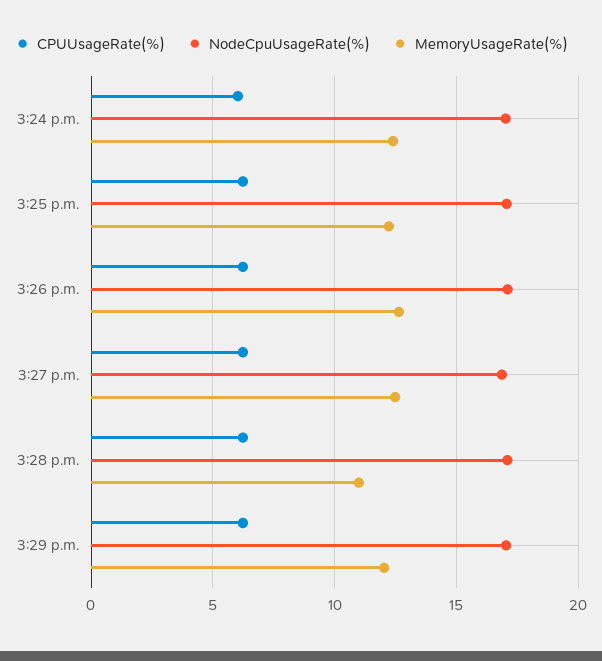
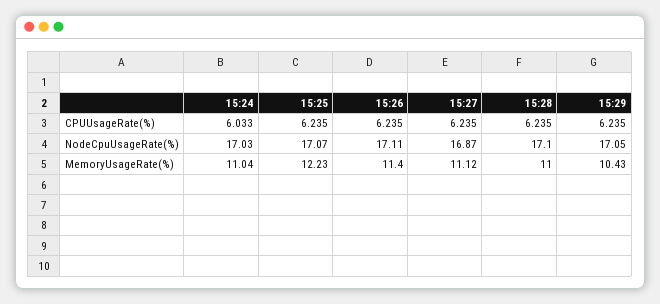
MemoryUsageRate(%), 3:24 p.m.: 12.5 -> 11.04
MemoryUsageRate(%), 3:26 p.m.: 12.5 -> 11.4
MemoryUsageRate(%), 3:27 p.m.: 12.5 -> 11.12
MemoryUsageRate(%), 3:29 p.m.: 12 -> 10.43

